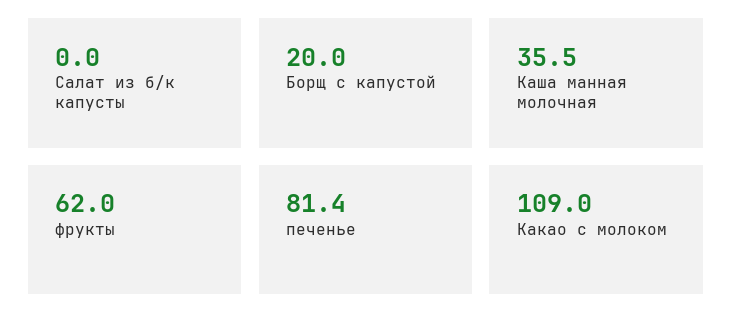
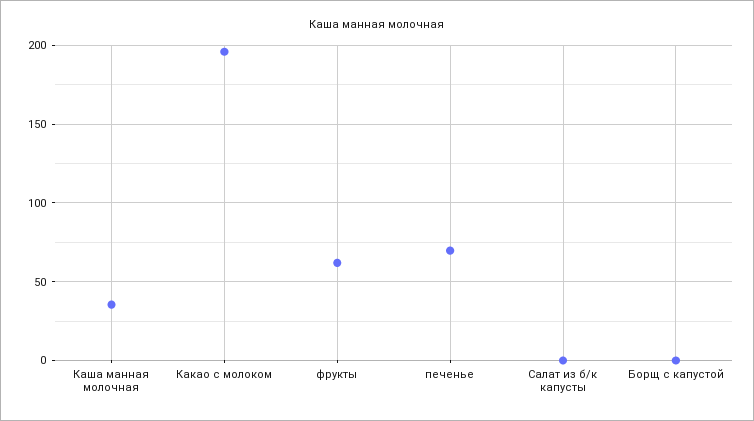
Борщ с капустой: 20 -> 0
печенье: 81.4 -> 70
Какао с молоком: 109 -> 195

